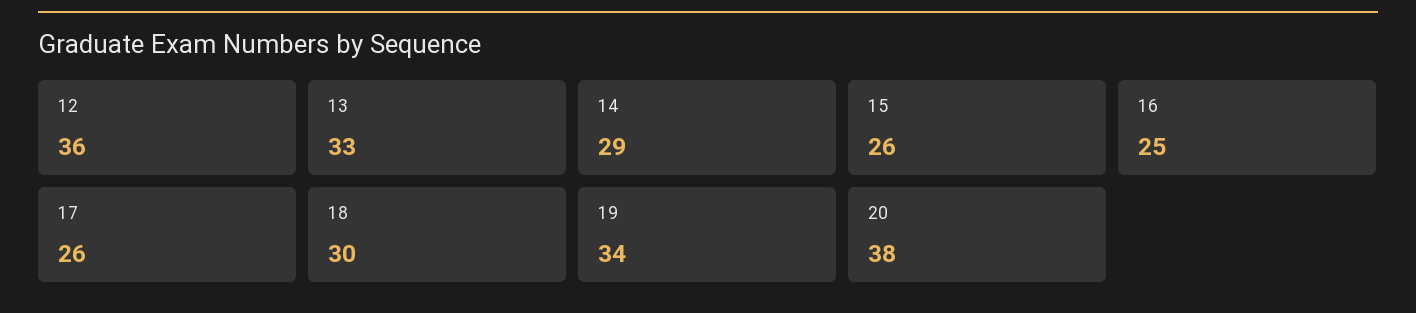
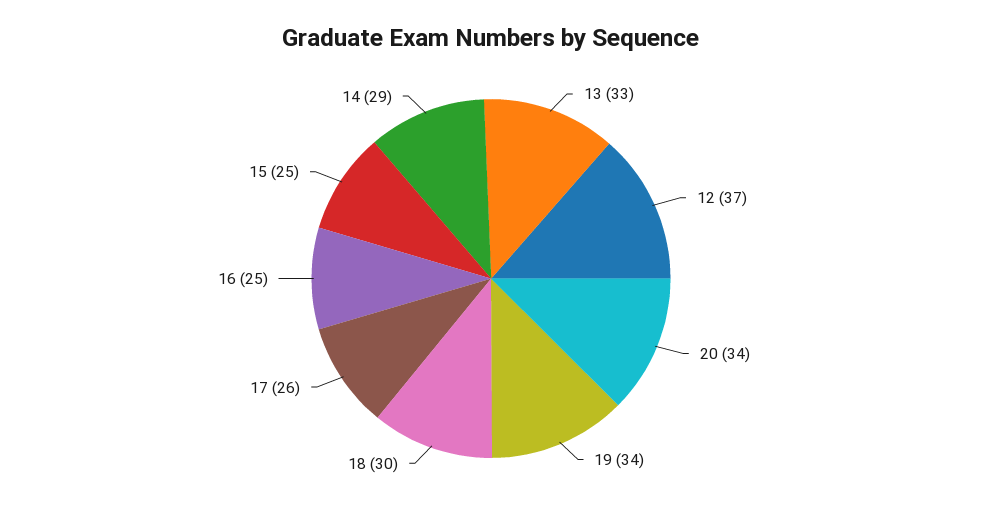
12: 36 -> 37
15: 26 -> 25
20: 38 -> 34

